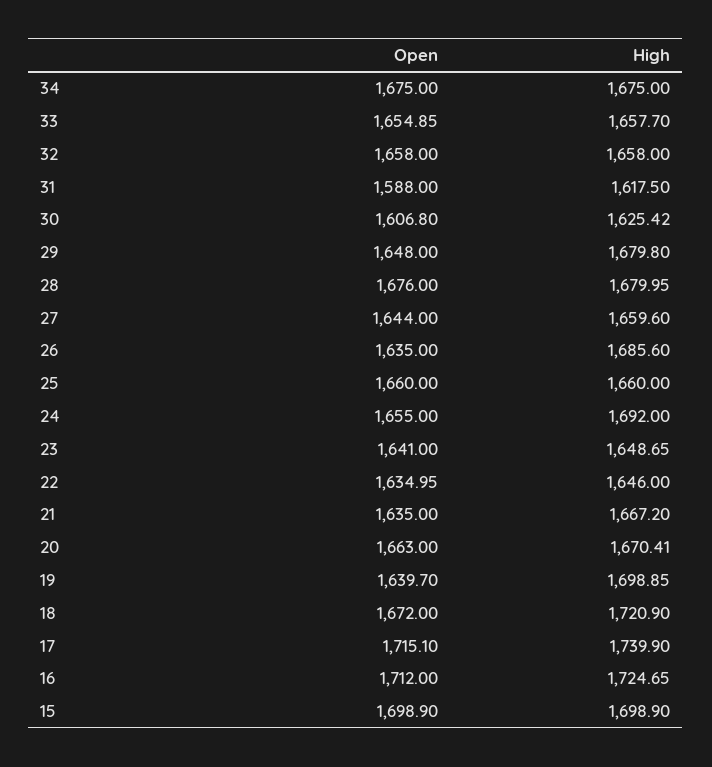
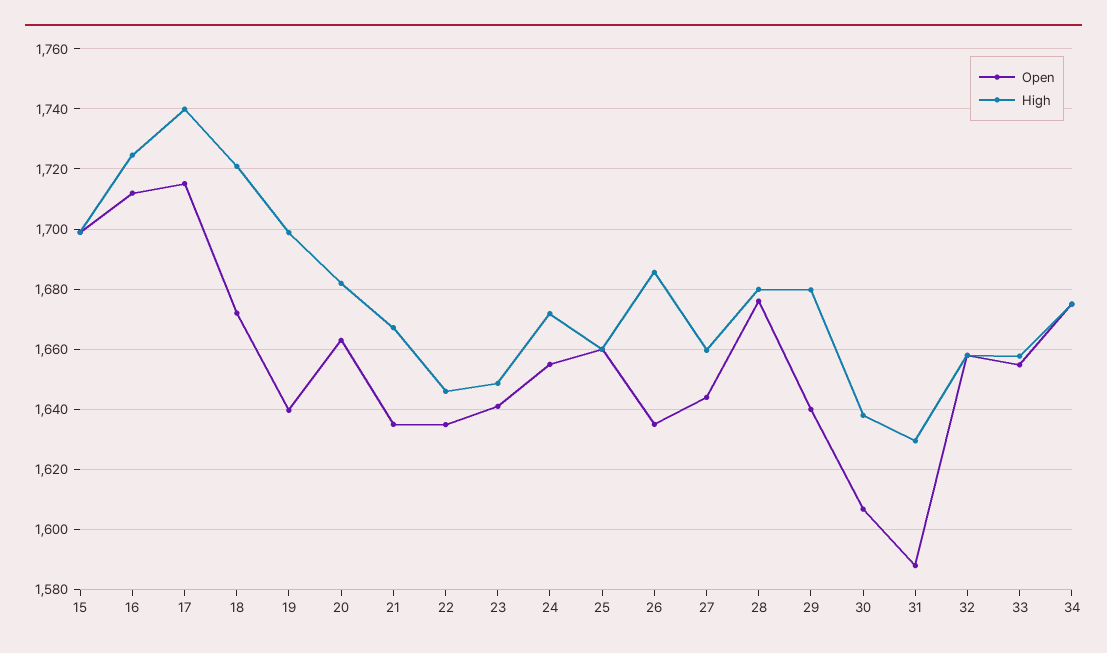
High, 31: 1617.5 -> 1630
High, 30: 1625.42 -> 1638
Open, 29: 1648 -> 1640
High, 24: 1692 -> 1672
High, 20: 1670.41 -> 1682

